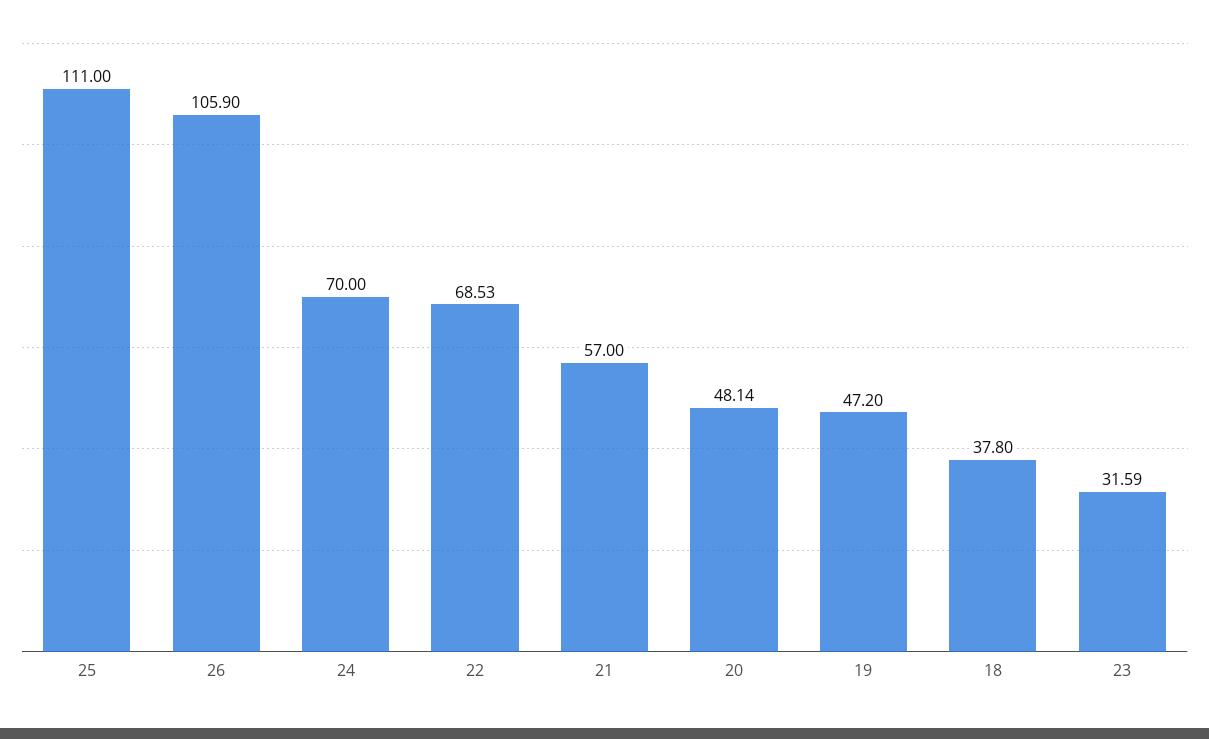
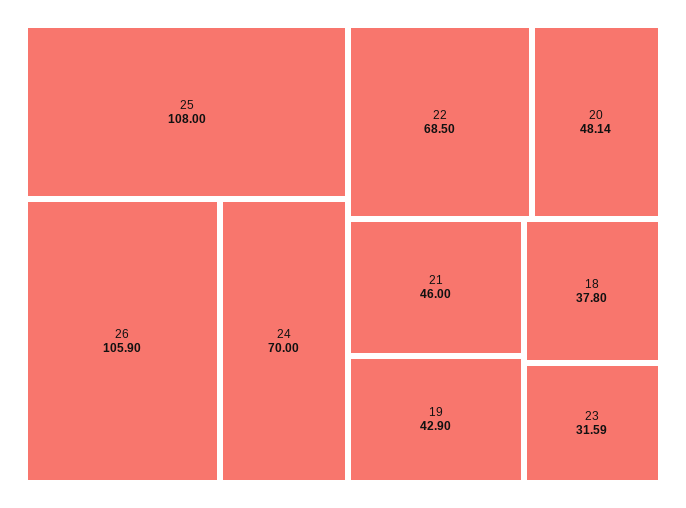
25: 111 -> 108
22: 68.53 -> 68.5
21: 57 -> 46
19: 47.2 -> 42.9

